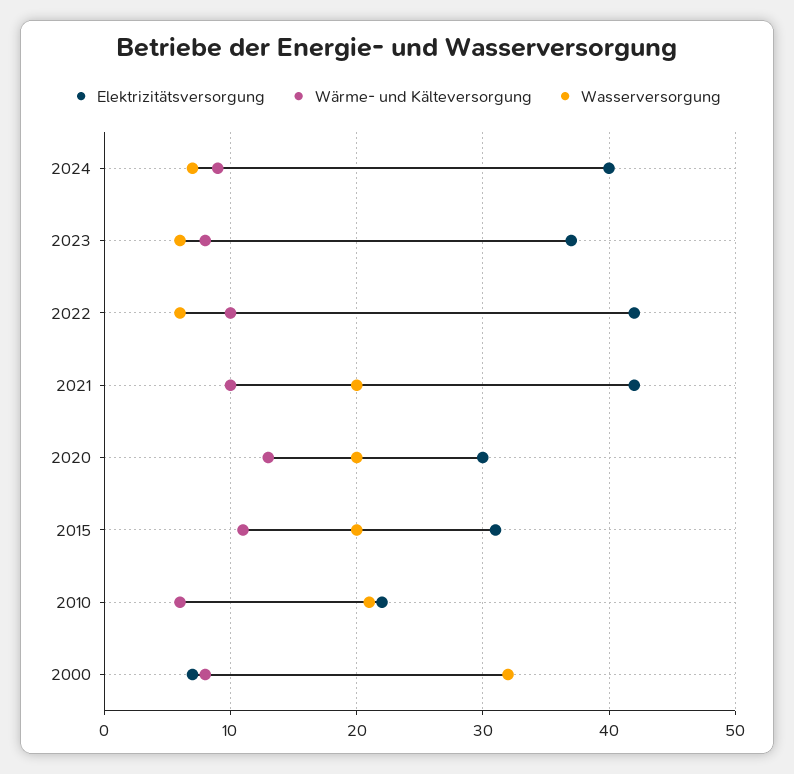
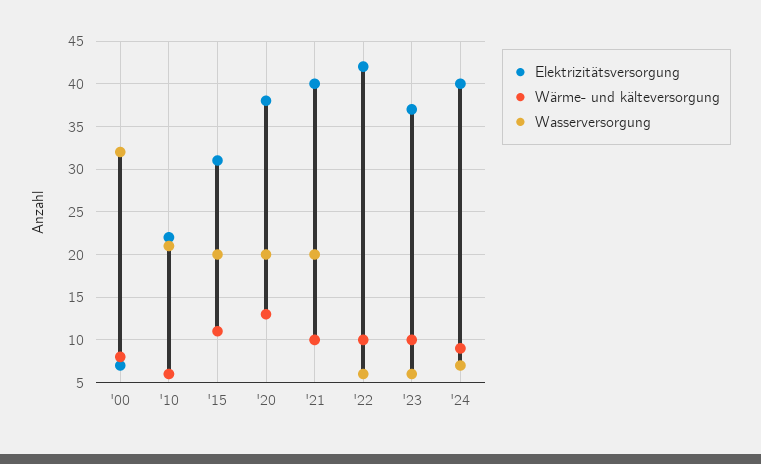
Wärme- und Kälteversorgung, 2023: 8 -> 10
Elektrizitätsversorgung, 2021: 42 -> 40
Elektrizitätsversorgung, 2020: 30 -> 38

